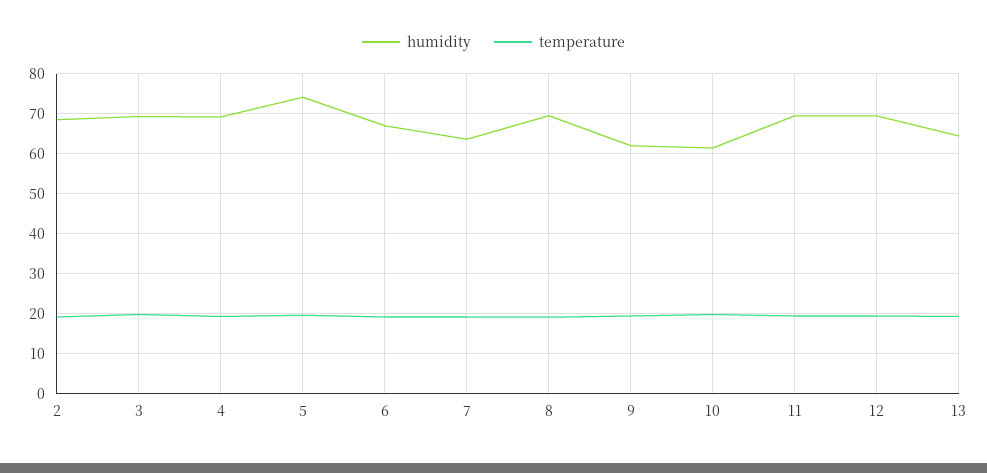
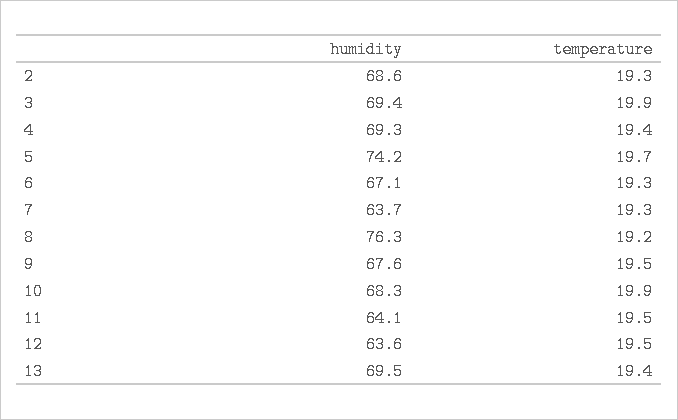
humidity, 8: 70 -> 76.3
humidity, 9: 62 -> 67.6
humidity, 10: 62 -> 68.3
humidity, 11: 70 -> 64.1
humidity, 12: 70 -> 63.6
humidity, 13: 64 -> 69.5

